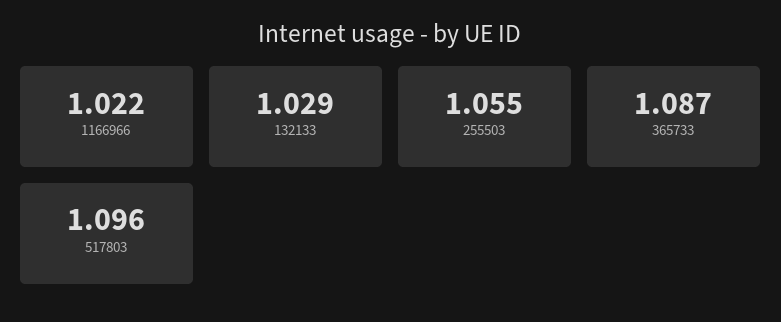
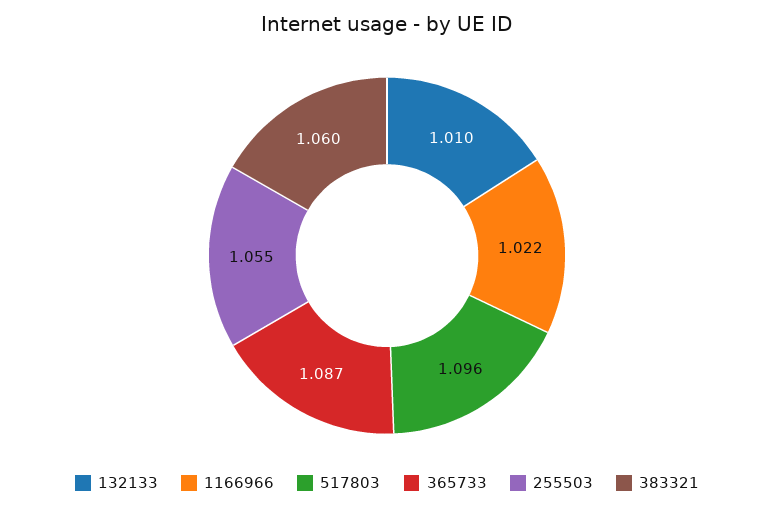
132133: 1.029 -> 1.01
383321: none -> 1.06

